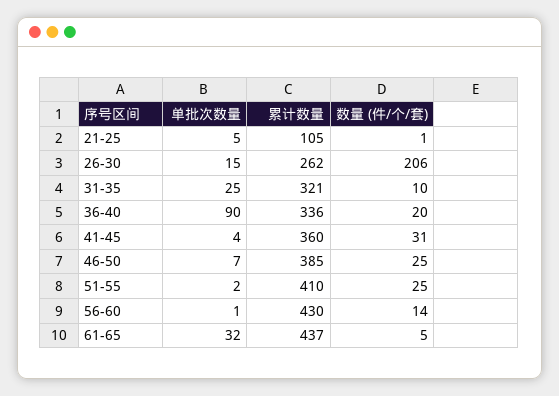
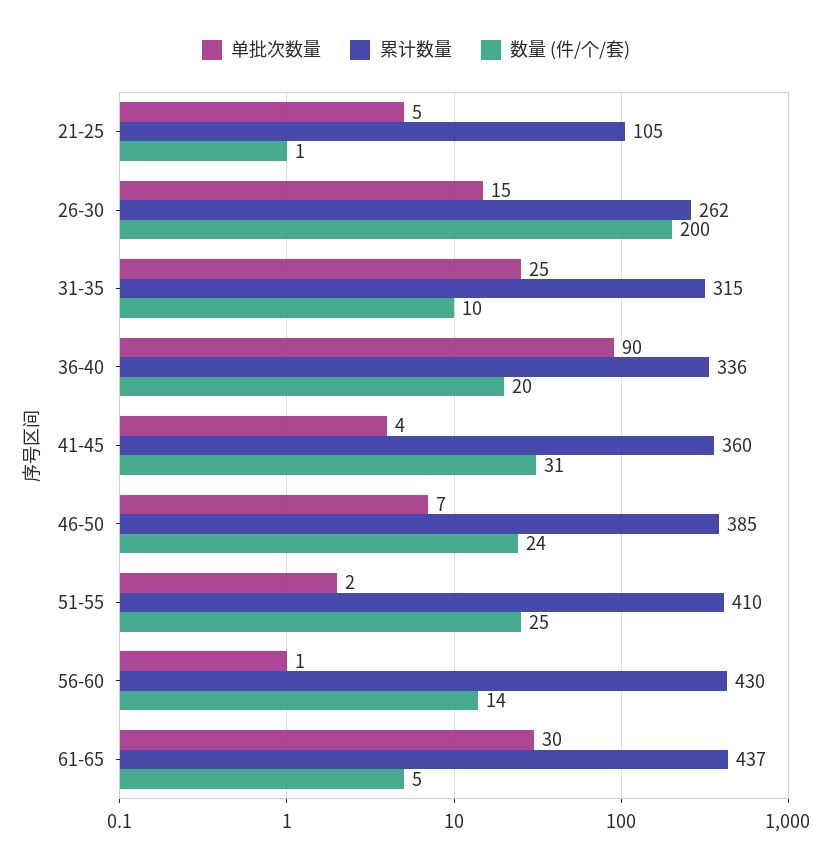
数量 (件/个/套), 26-30: 206 -> 200
累计数量, 31-35: 321 -> 315
数量 (件/个/套), 46-50: 25 -> 24
单批次数量, 61-65: 32 -> 30

